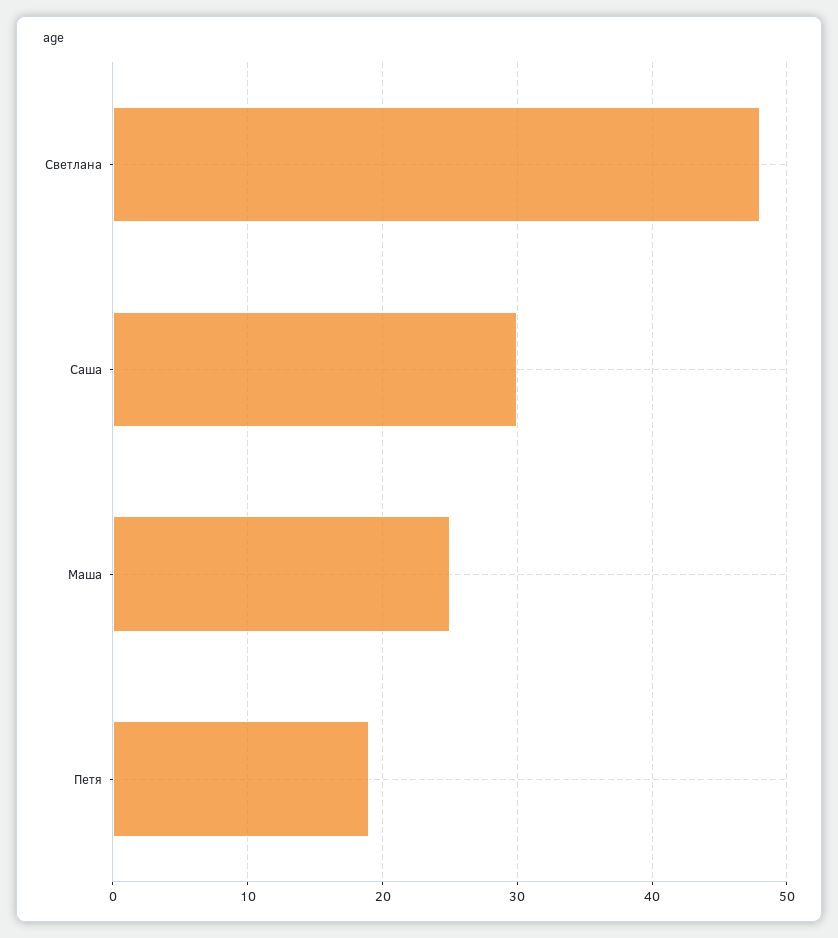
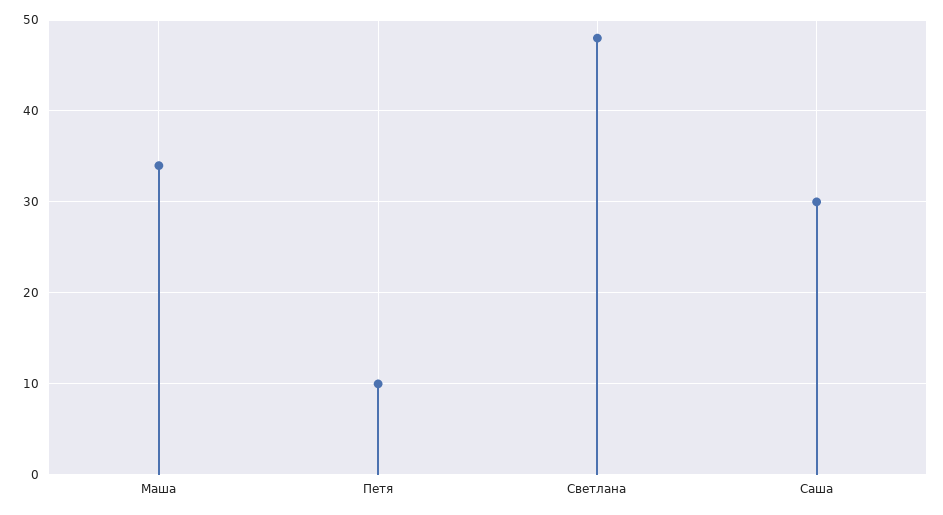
Маша: 25 -> 34
Петя: 19 -> 10

